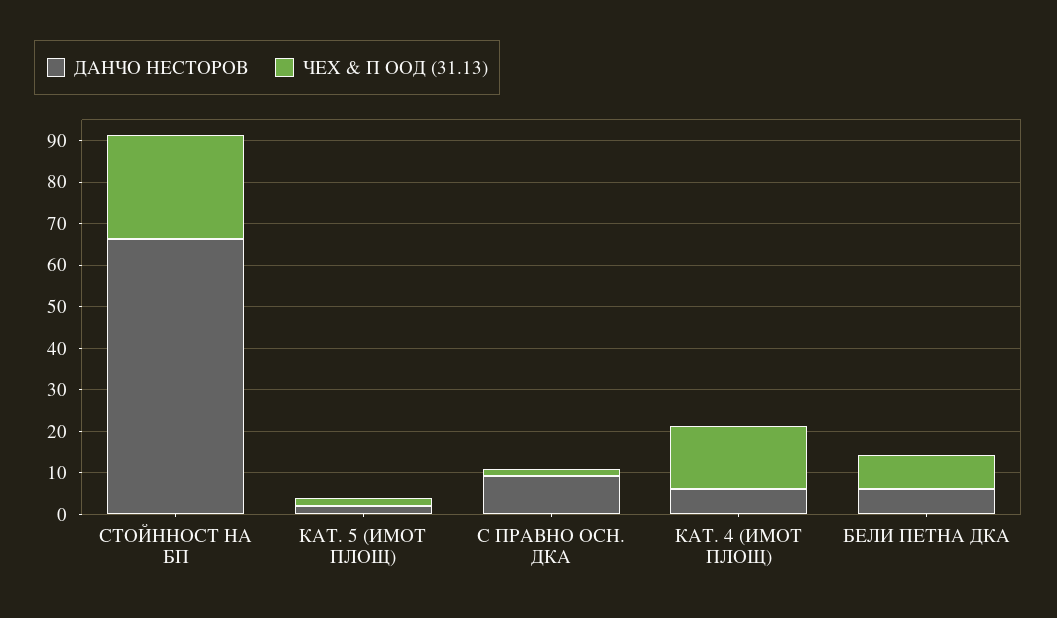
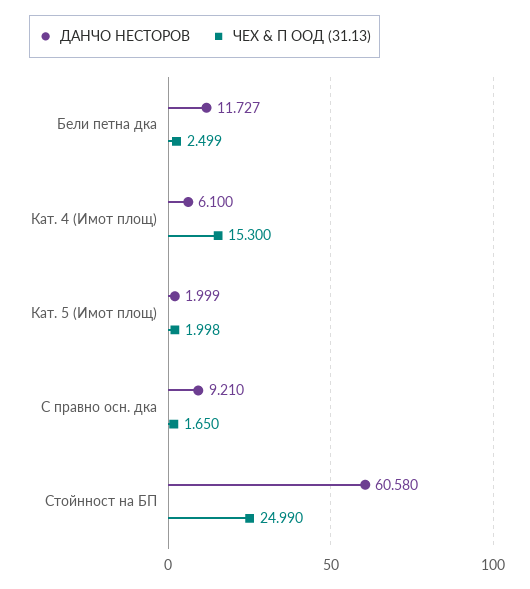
ДАНЧО НЕСТОРОВ, СТОЙННОСТ НА БП: 66 -> 60.58
ДАНЧО НЕСТОРОВ, БЕЛИ ПЕТНА ДКА: 6 -> 11.727
ЧЕХ & П ООД (31.13), БЕЛИ ПЕТНА ДКА: 8 -> 2.499

